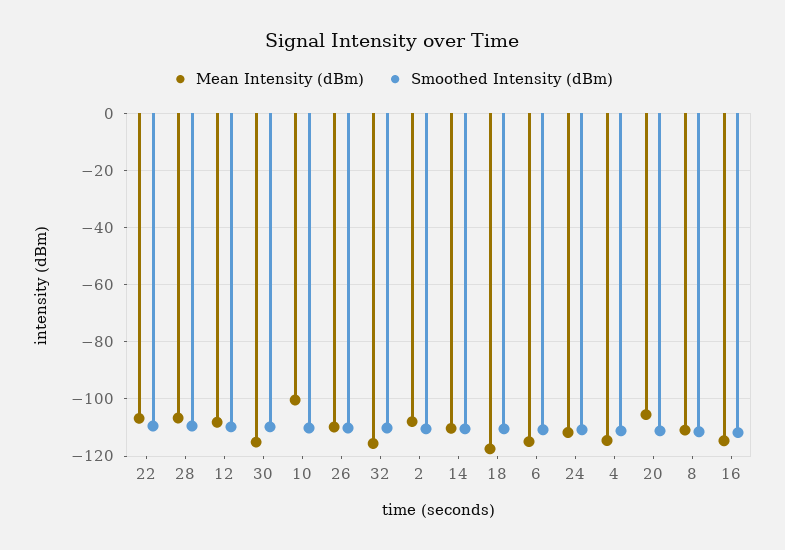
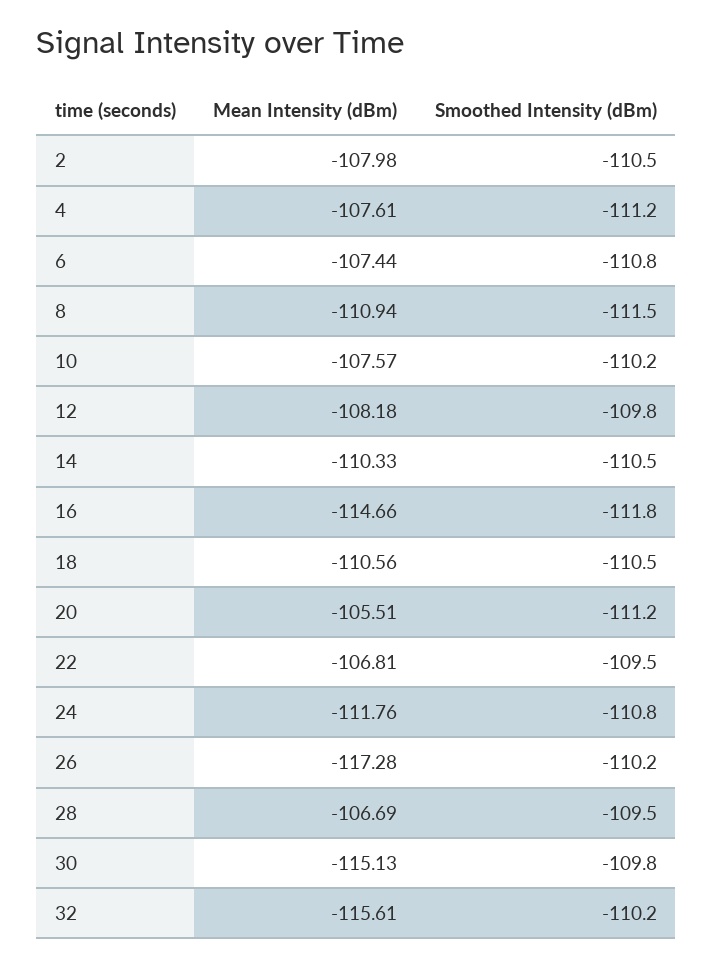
Mean Intensity (dBm), 10: -100 -> -107.57
Mean Intensity (dBm), 26: -110 -> -117.28
Mean Intensity (dBm), 18: -117.5 -> -110.56
Mean Intensity (dBm), 6: -115 -> -107.44
Mean Intensity (dBm), 4: -115 -> -107.61

